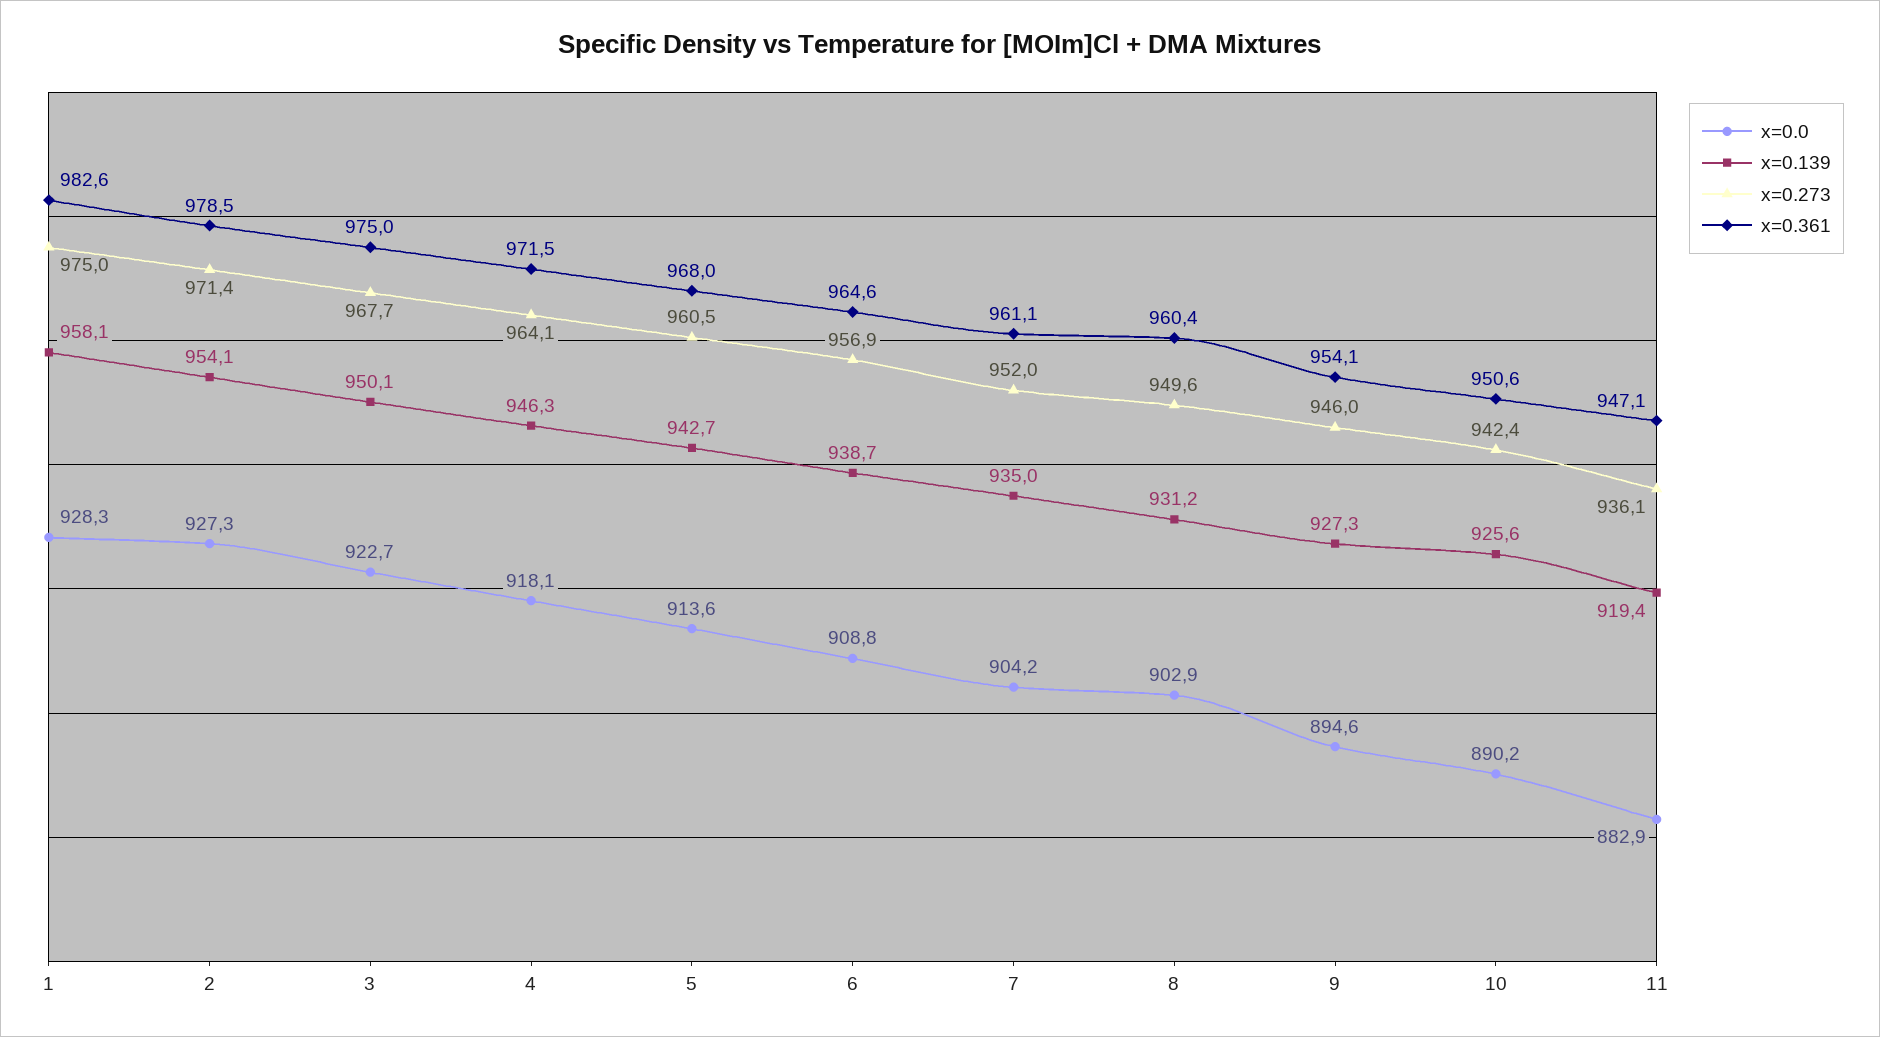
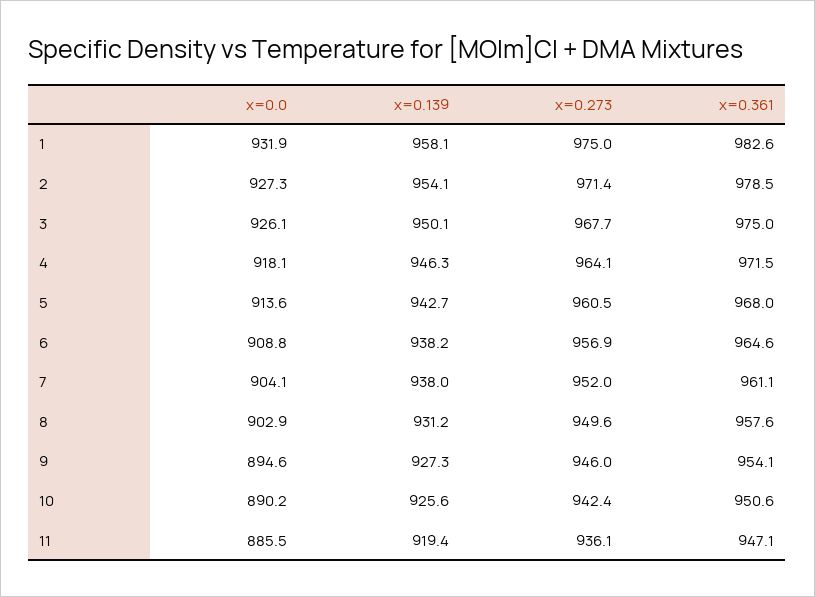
x=0.0, 1: 928.3 -> 931.9
x=0.0, 3: 922.7 -> 926.1
x=0.139, 6: 938.7 -> 938.2
x=0.0, 7: 904.2 -> 904.1
x=0.139, 7: 935 -> 938
x=0.361, 8: 960.4 -> 957.6
x=0.0, 11: 882.9 -> 885.5

